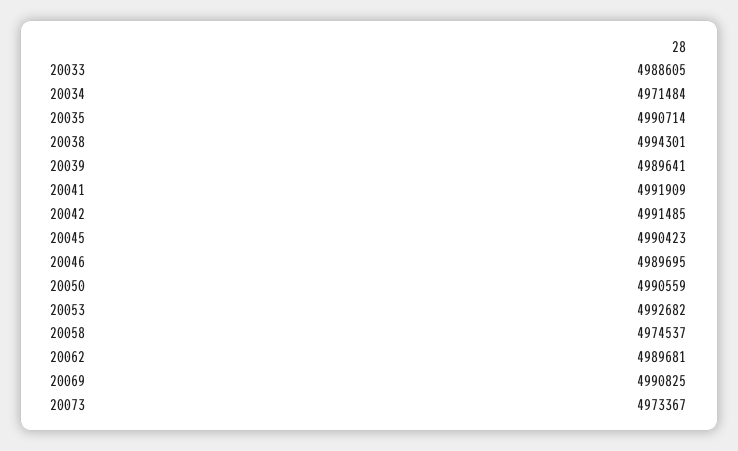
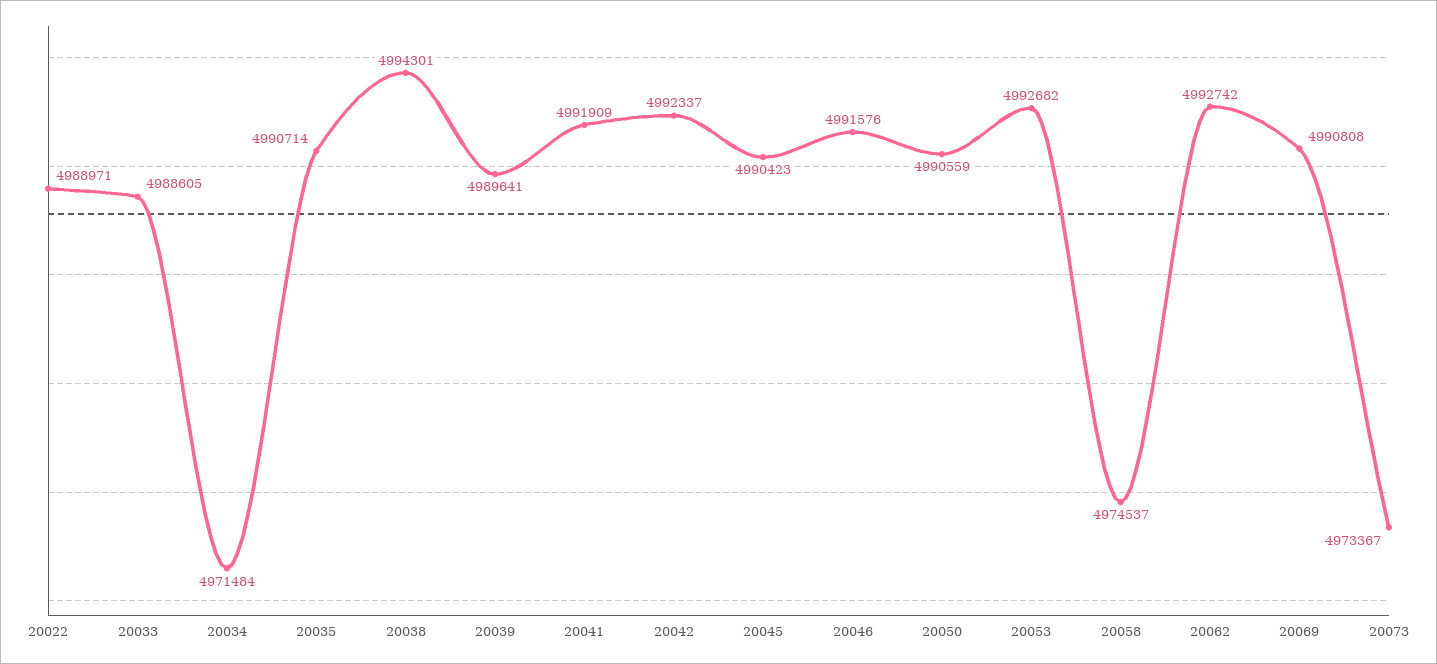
20042: 4991485 -> 4992337
20046: 4989695 -> 4991576
20062: 4989681 -> 4992742
20069: 4990825 -> 4990808
20022: none -> 4988971

